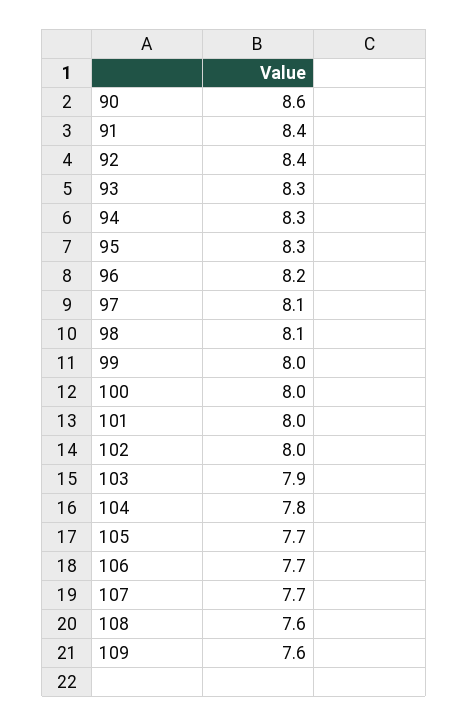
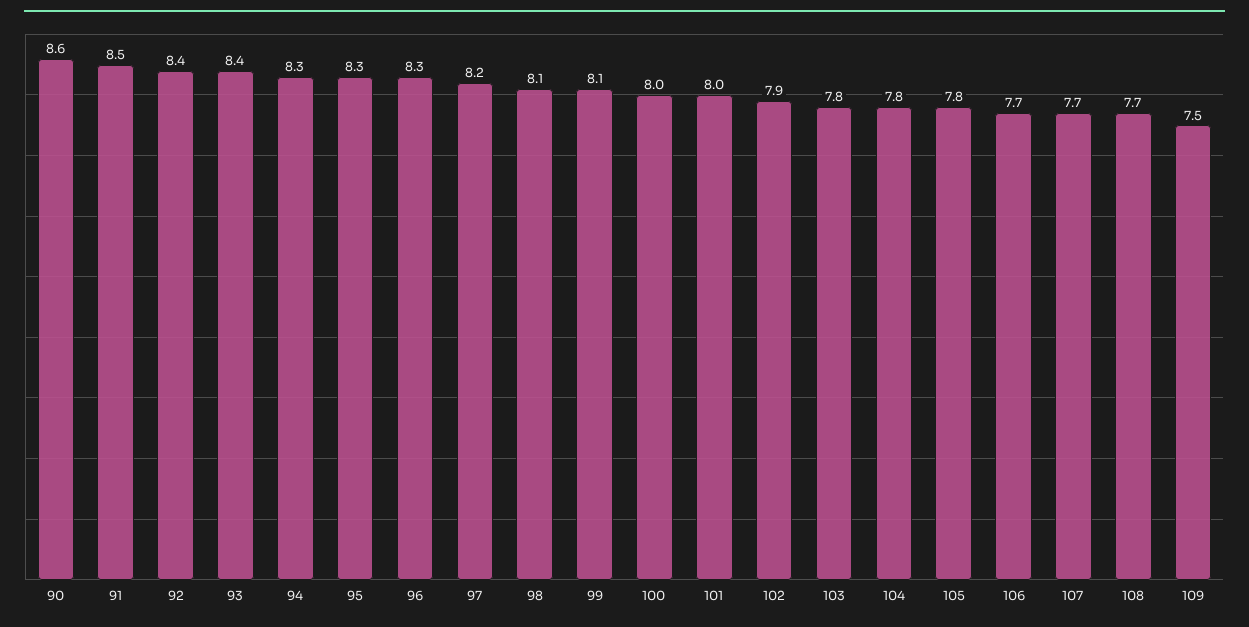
91: 8.4 -> 8.5
93: 8.3 -> 8.4
96: 8.2 -> 8.3
97: 8.1 -> 8.2
99: 8 -> 8.1
102: 8 -> 7.9
103: 7.9 -> 7.8
105: 7.7 -> 7.8
108: 7.6 -> 7.7
109: 7.6 -> 7.5

